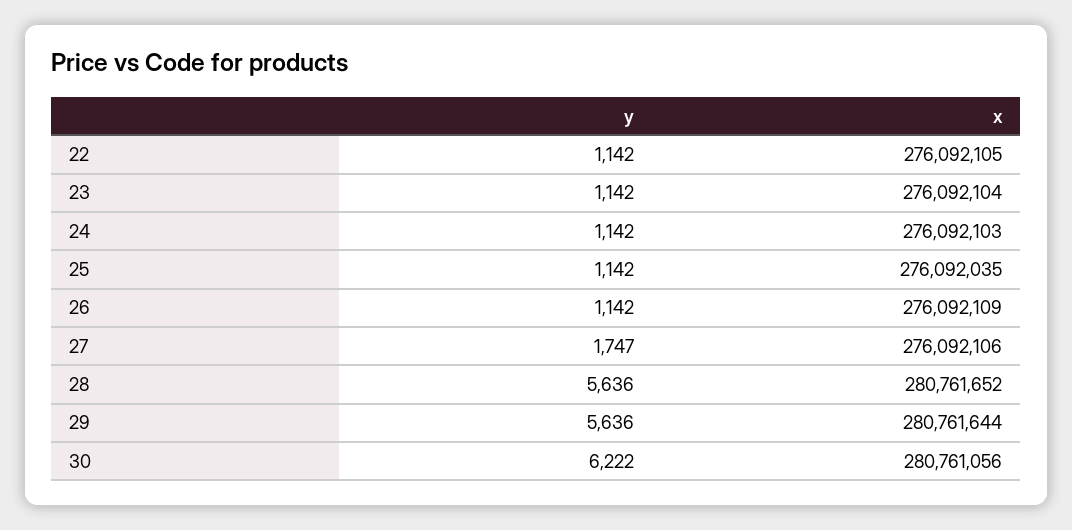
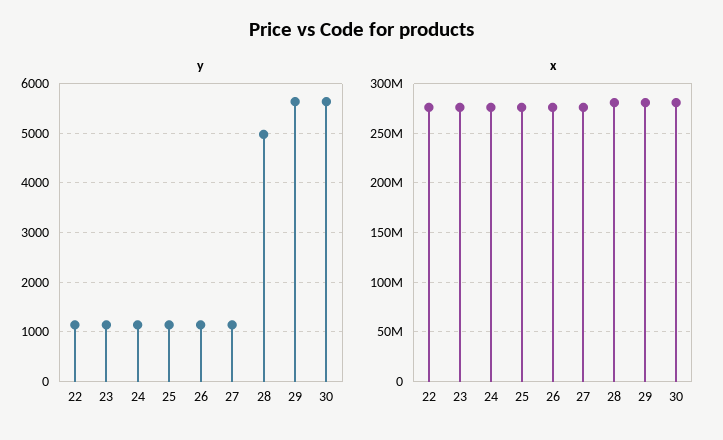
y, 27: 1747 -> 1200
y, 28: 5636 -> 5000
y, 30: 6222 -> 5600

